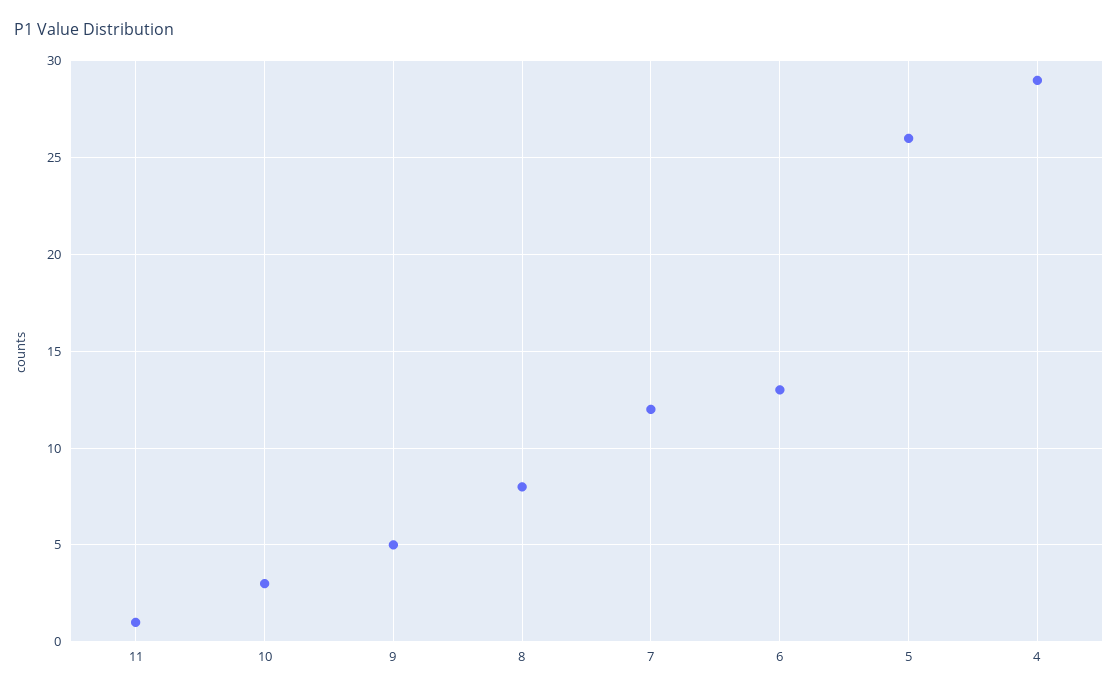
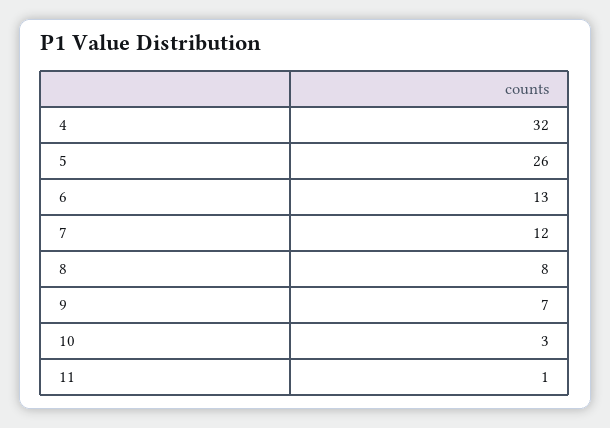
9: 5 -> 7
4: 29 -> 32

